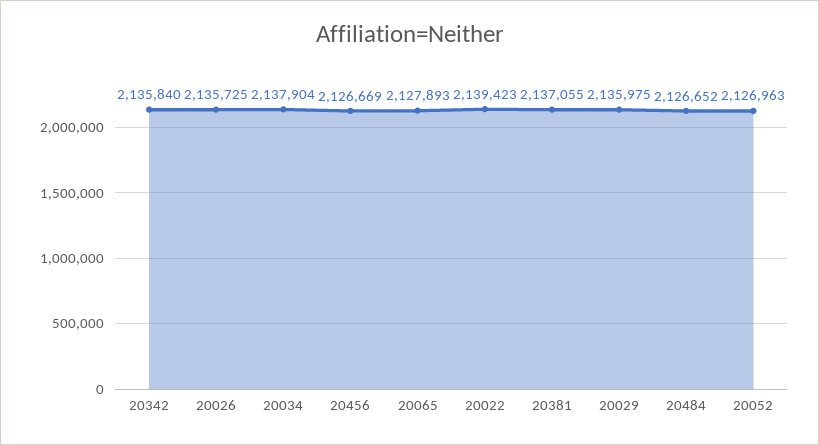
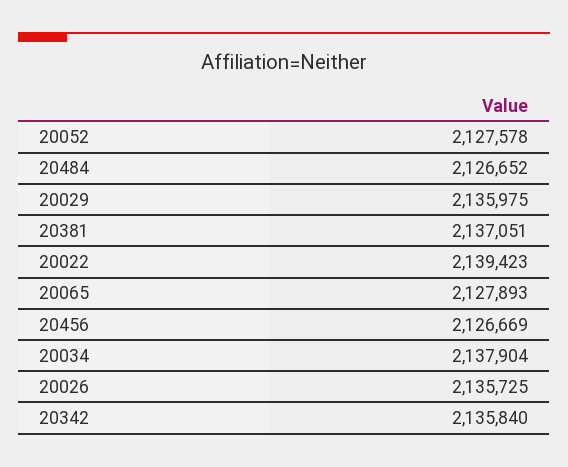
20381: 2137055 -> 2137051
20052: 2126963 -> 2127578

